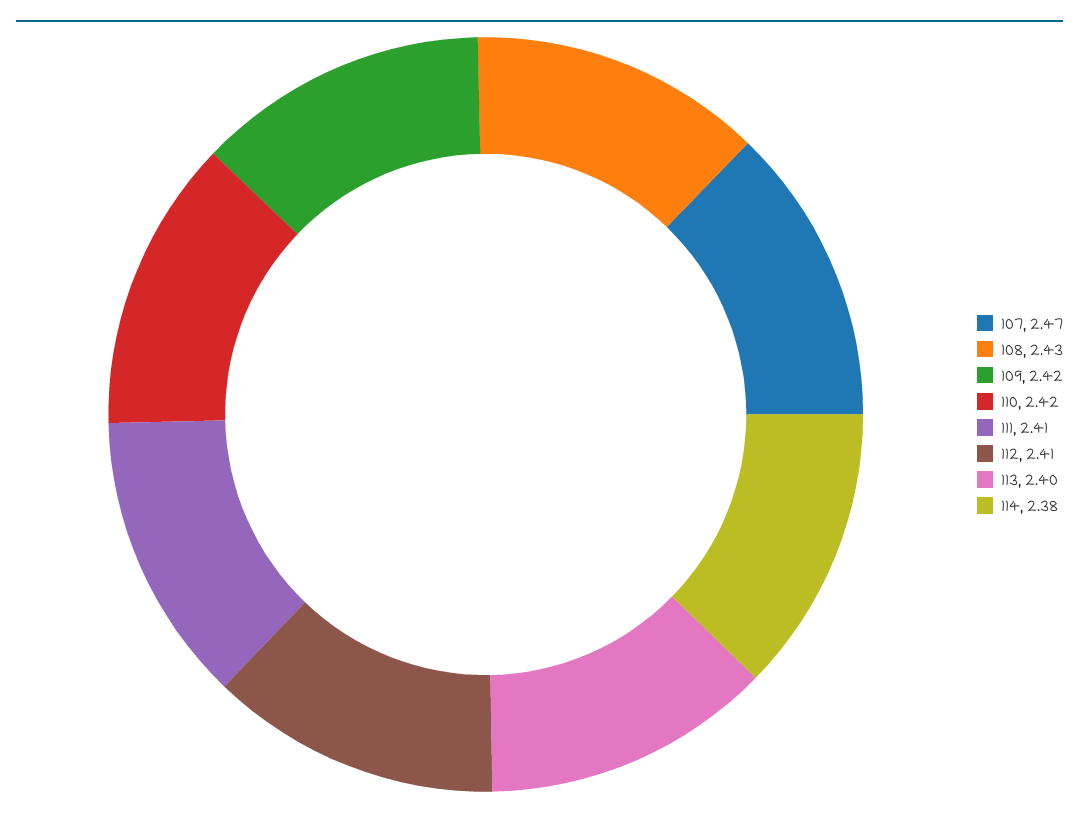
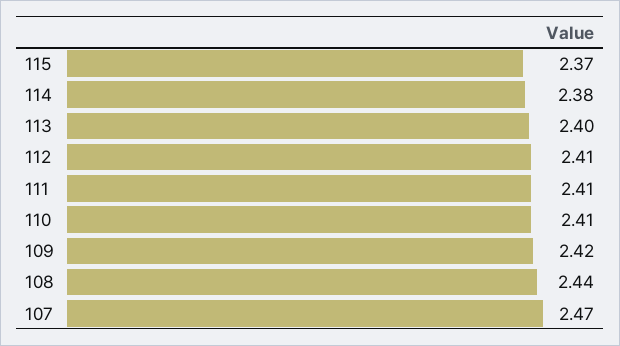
108: 2.43 -> 2.44
110: 2.42 -> 2.41
115: none -> 2.37

